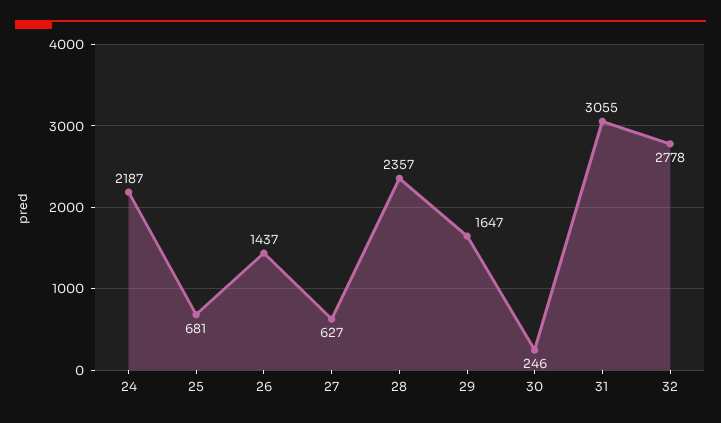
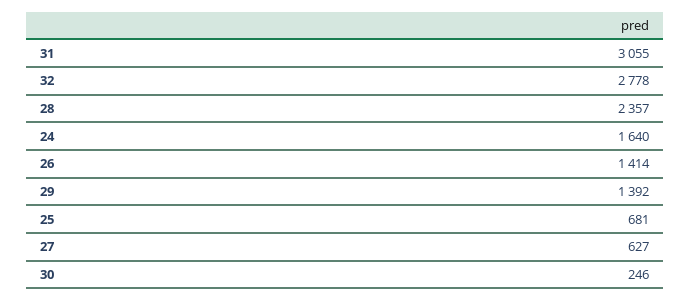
24: 2187 -> 1640
26: 1437 -> 1414
29: 1647 -> 1392

